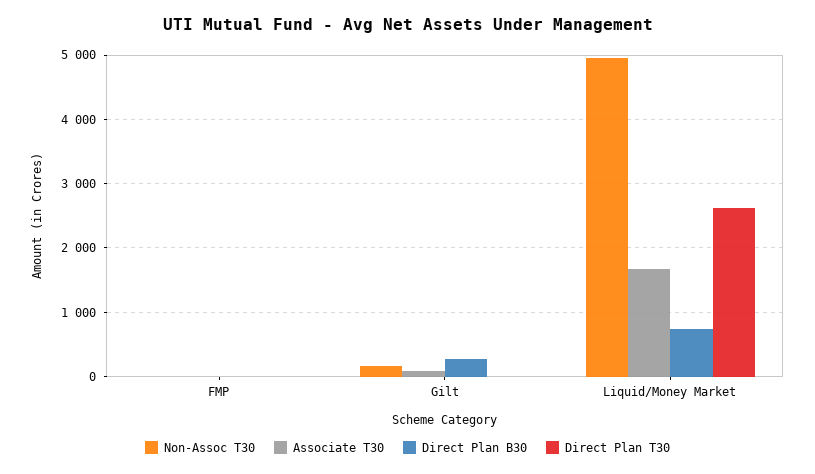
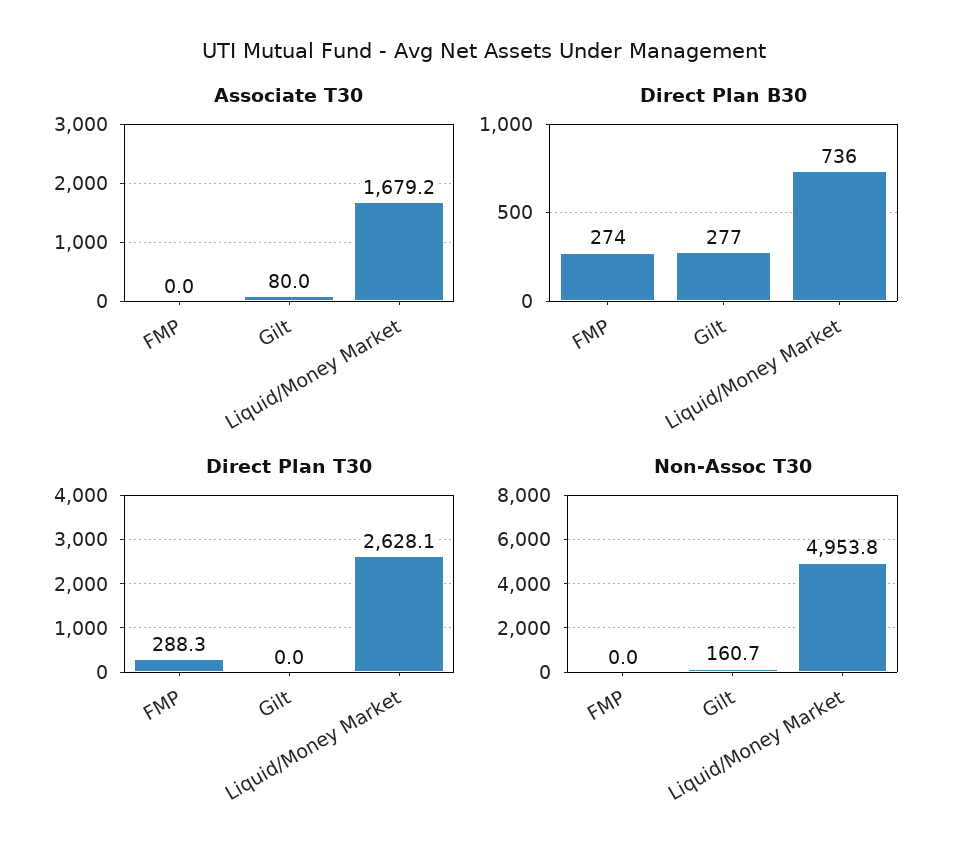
Direct Plan B30, FMP: 0 -> 274
Direct Plan T30, FMP: 0 -> 288.3

